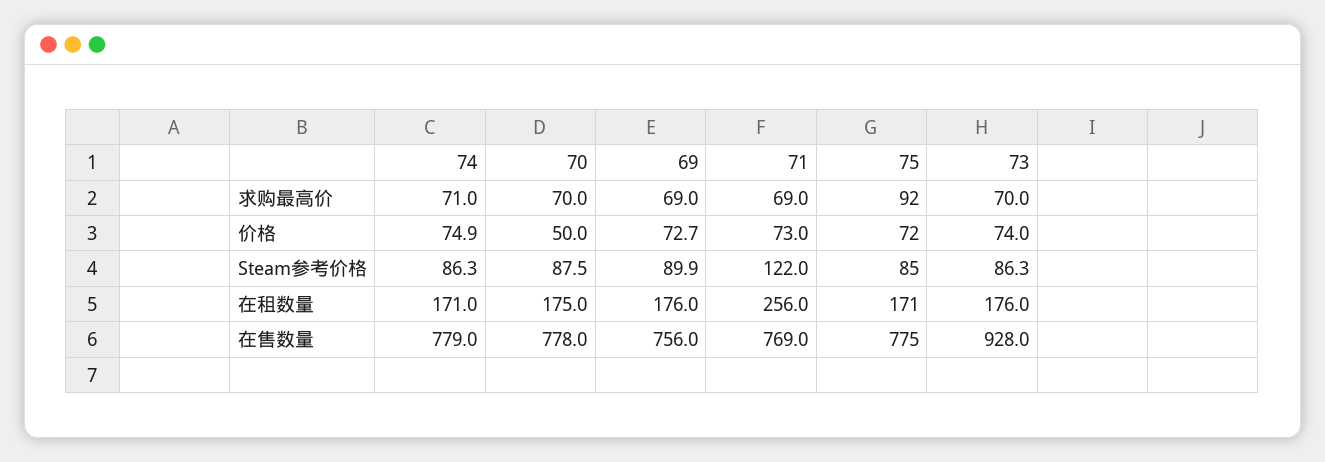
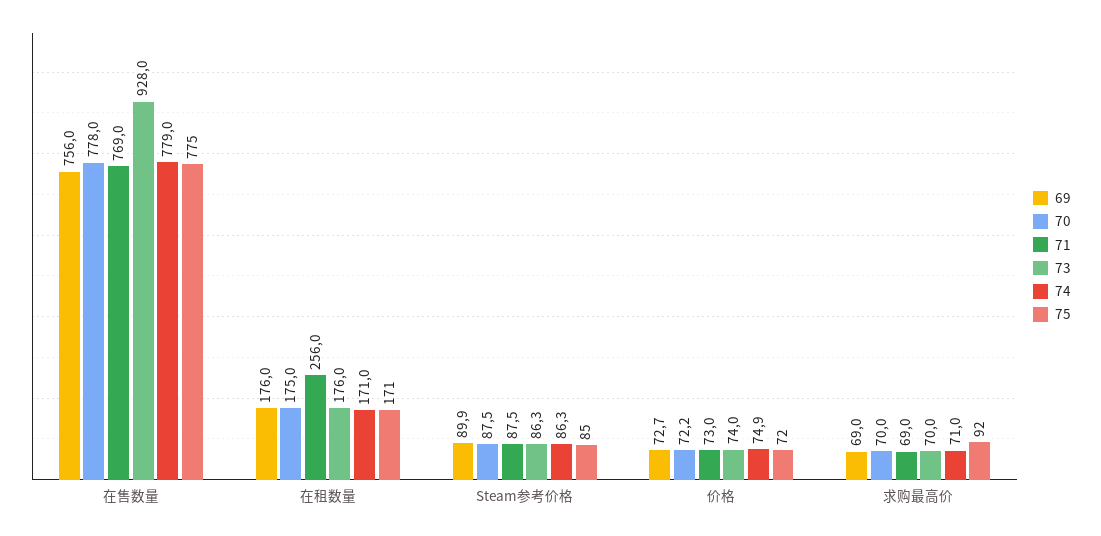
70, 价格: 50 -> 72.2
71, Steam参考价格: 122 -> 87.5

